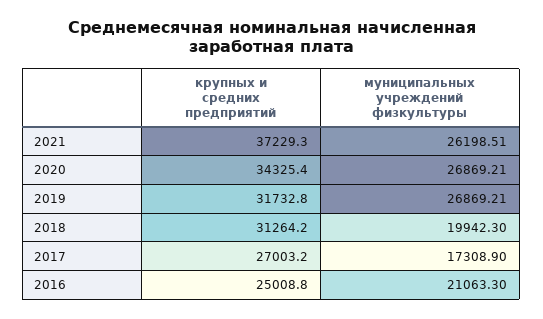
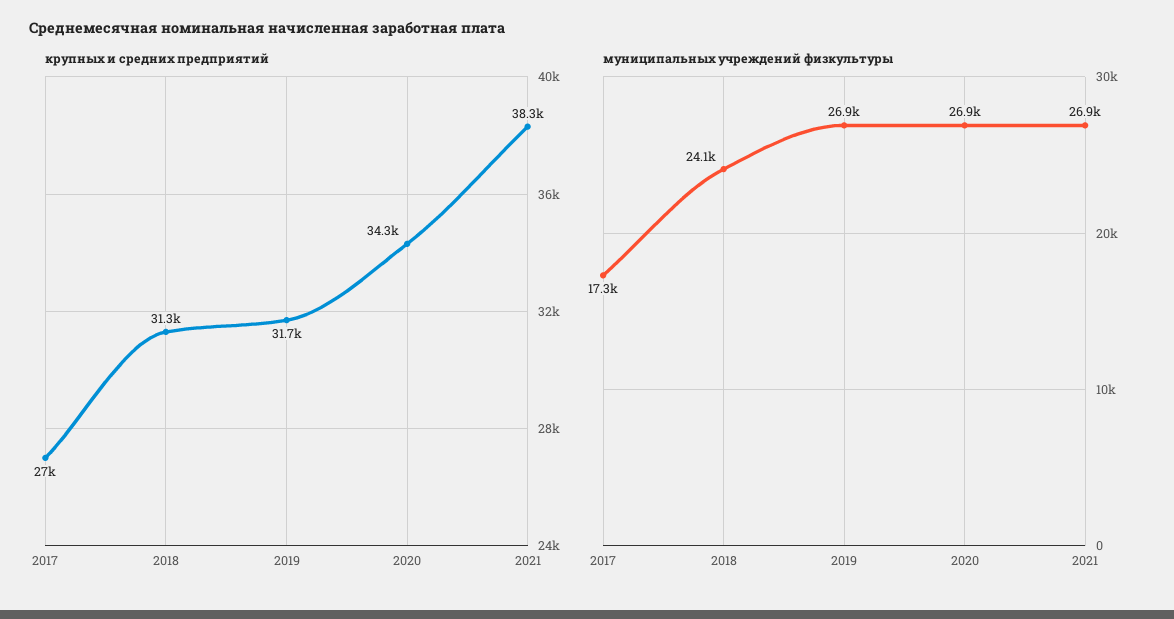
крупных и средних предприятий, 2021: 37229.3 -> 38300
муниципальных учреждений физкультуры, 2021: 26198.51 -> 26900
муниципальных учреждений физкультуры, 2018: 19942.3 -> 24100
крупных и средних предприятий, 2016: 25008.8 -> none
муниципальных учреждений физкультуры, 2016: 21063.3 -> none

